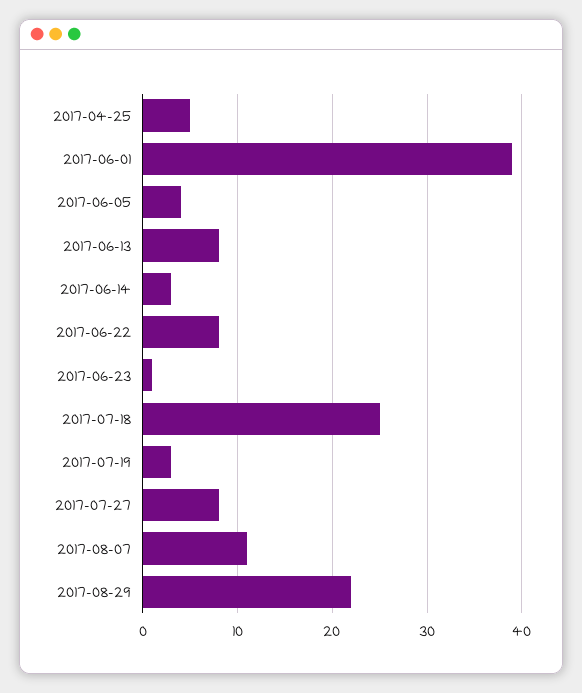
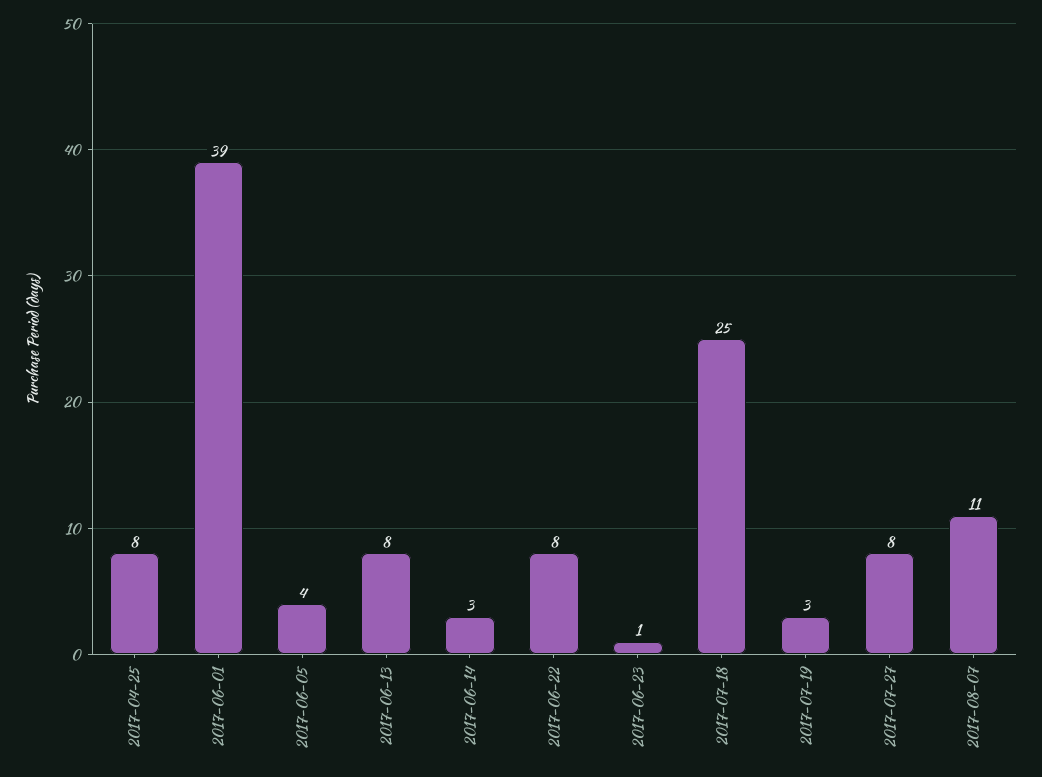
2017-04-25: 5 -> 8
2017-08-29: 22 -> none

